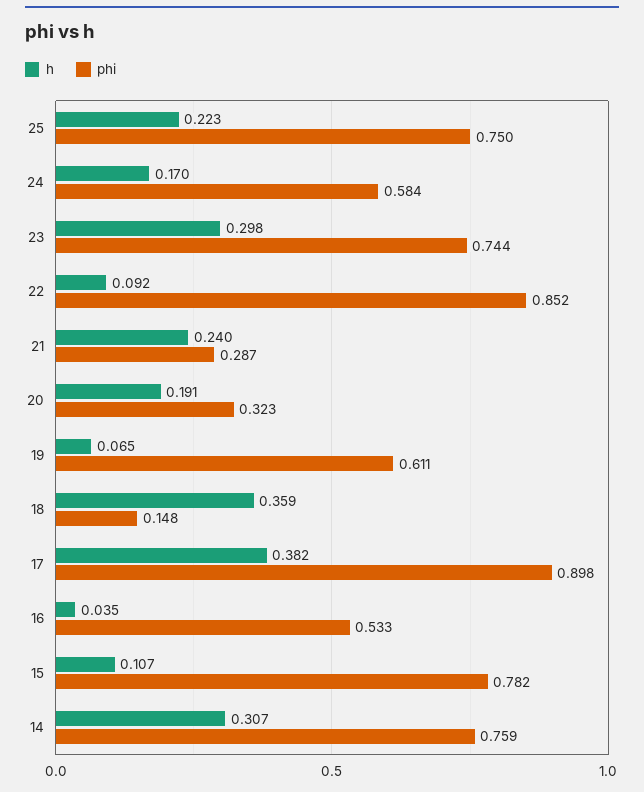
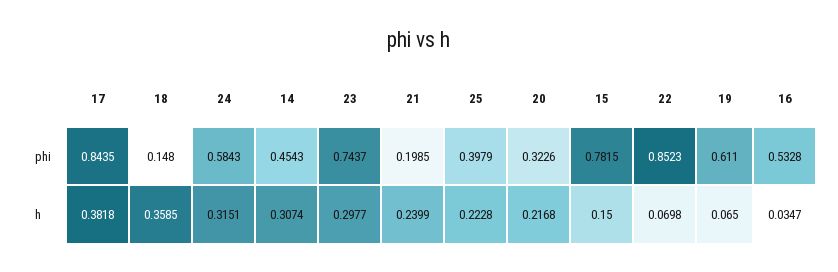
phi, 25: 0.75 -> 0.3979
h, 24: 0.17 -> 0.3151
h, 22: 0.092 -> 0.0698
phi, 21: 0.287 -> 0.1985
h, 20: 0.191 -> 0.2168
phi, 17: 0.898 -> 0.8435
h, 15: 0.107 -> 0.15
phi, 14: 0.759 -> 0.4543

